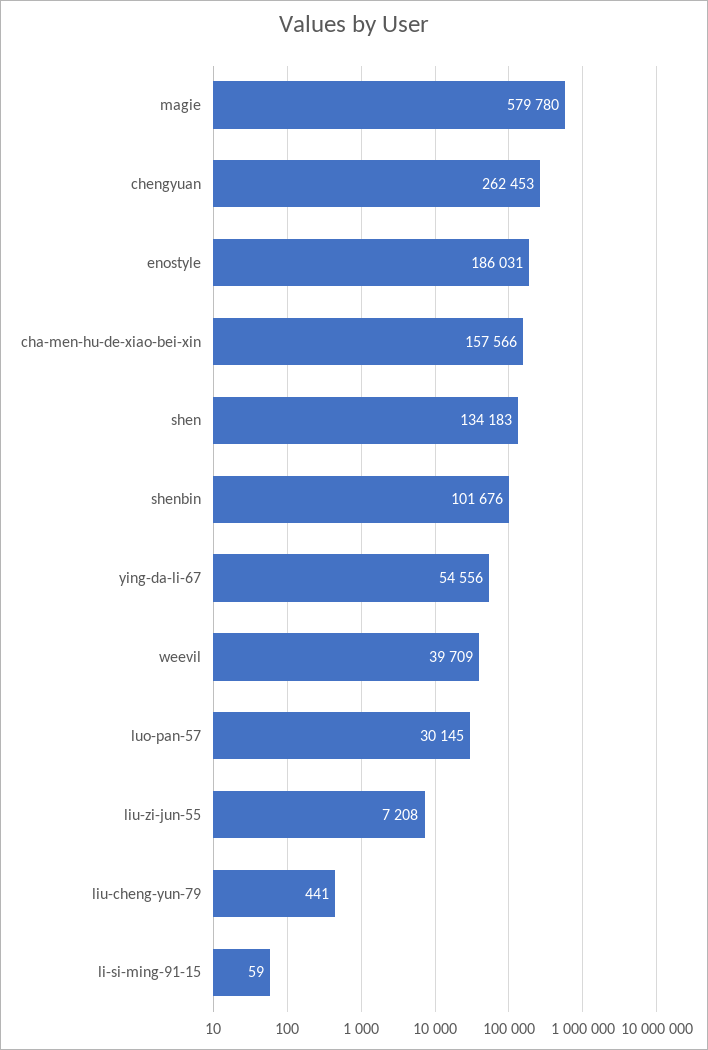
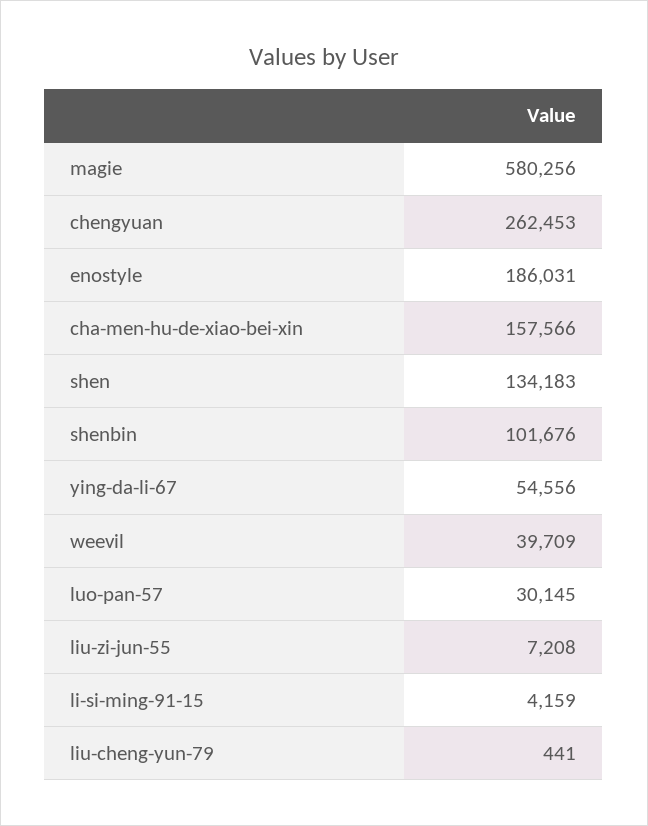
magie: 579780 -> 580256
li-si-ming-91-15: 59 -> 4159

